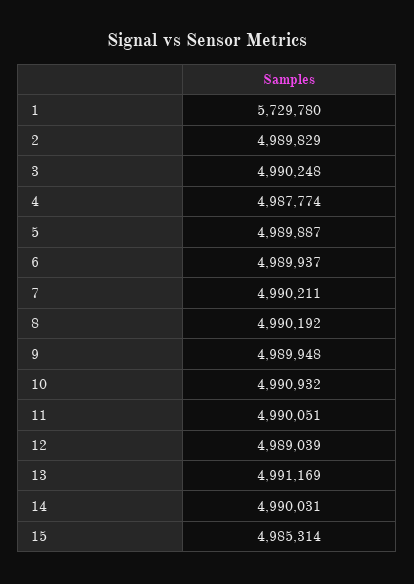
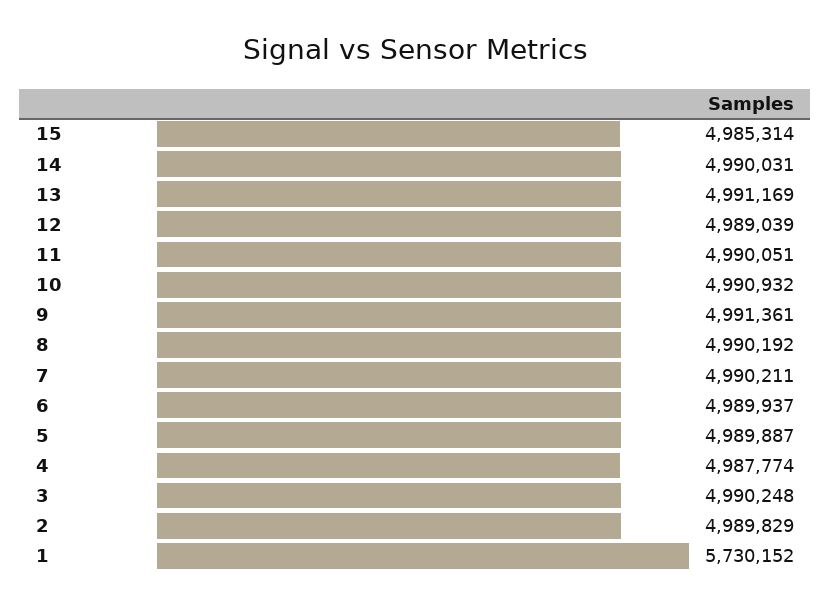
1: 5729780 -> 5730152
9: 4989948 -> 4991361

